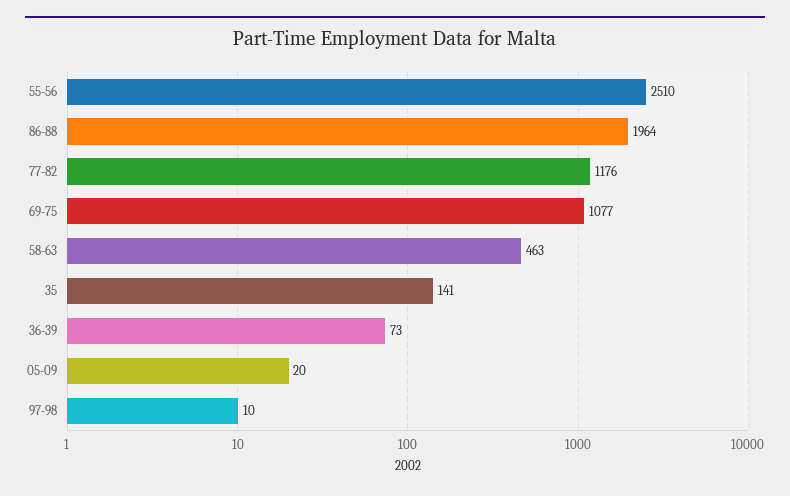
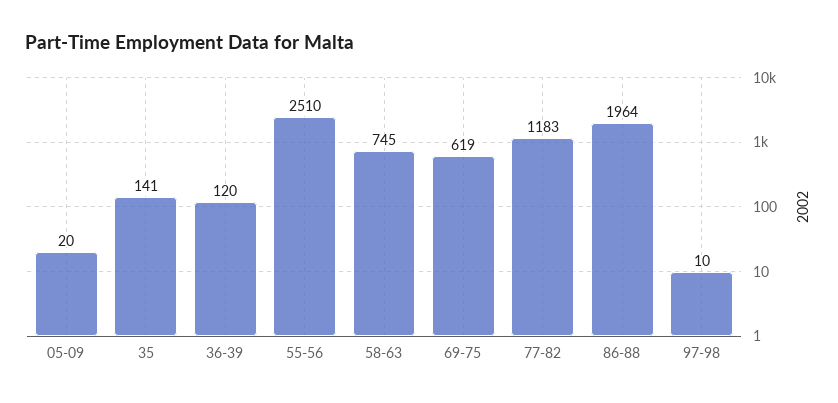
77-82: 1176 -> 1183
69-75: 1077 -> 619
58-63: 463 -> 745
36-39: 73 -> 120

